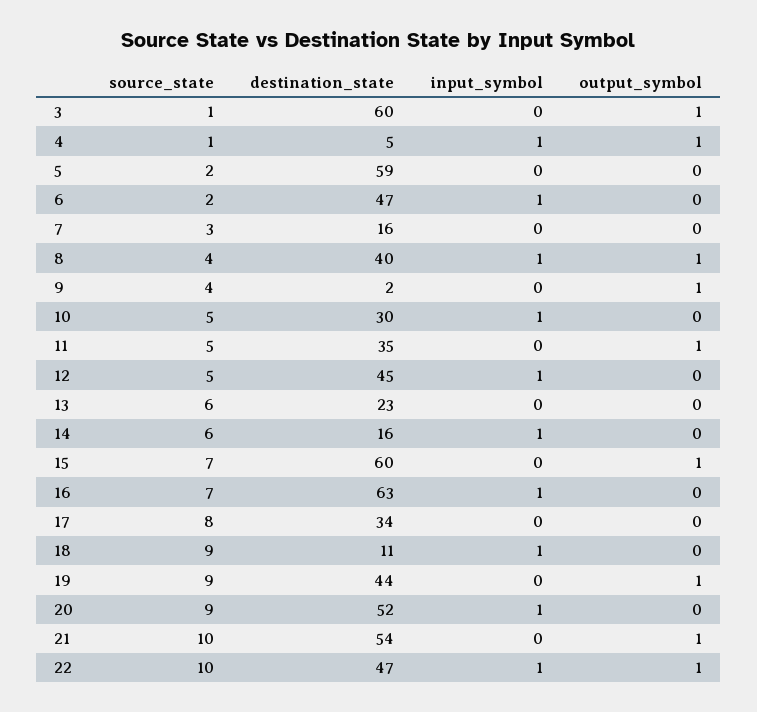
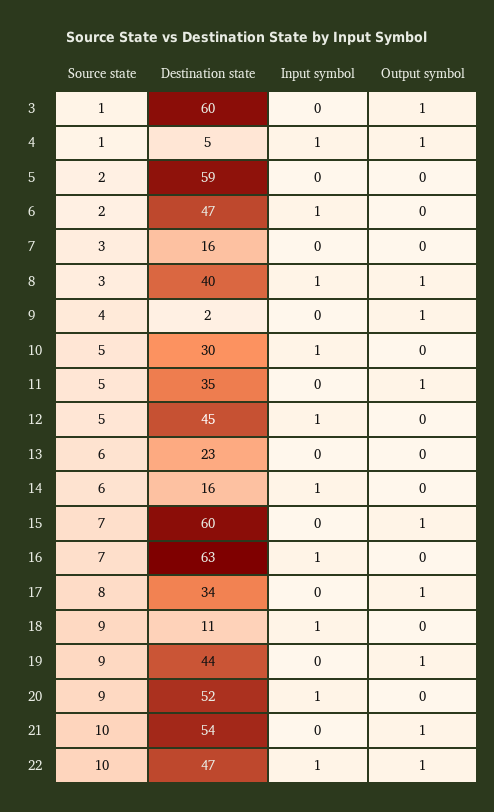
source_state, 8: 4 -> 3
output_symbol, 17: 0 -> 1

